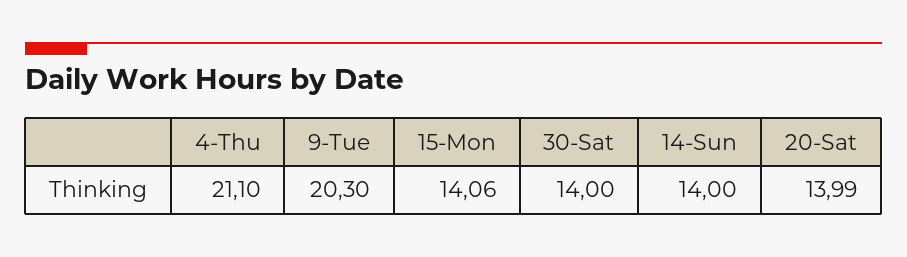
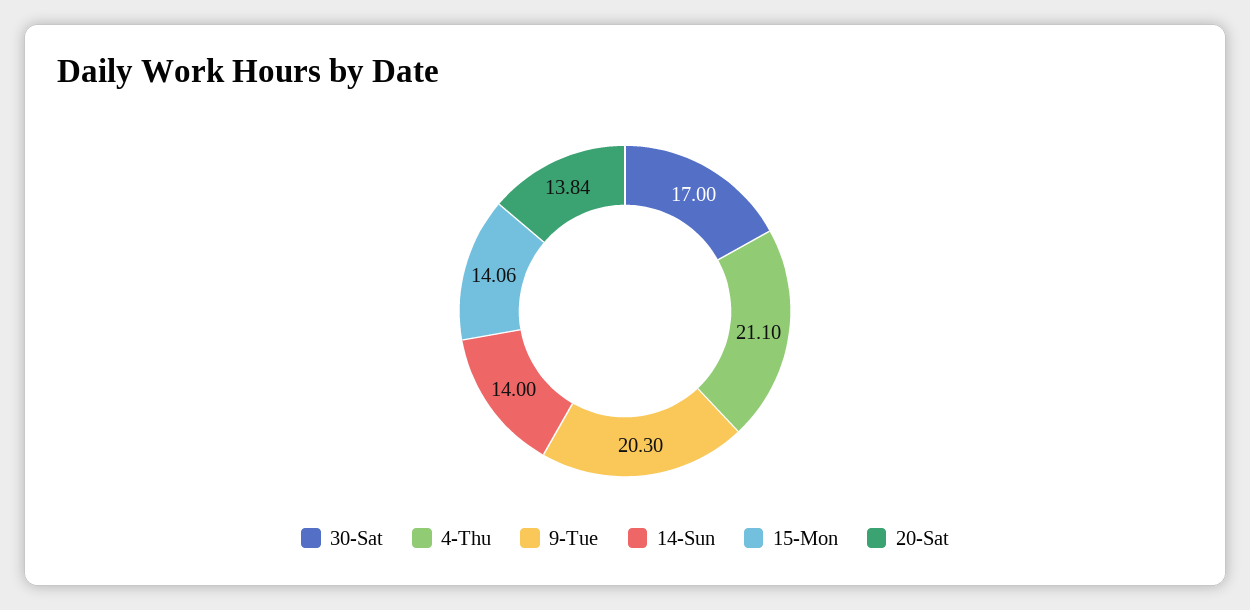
30-Sat: 14 -> 17
20-Sat: 13.99 -> 13.84

